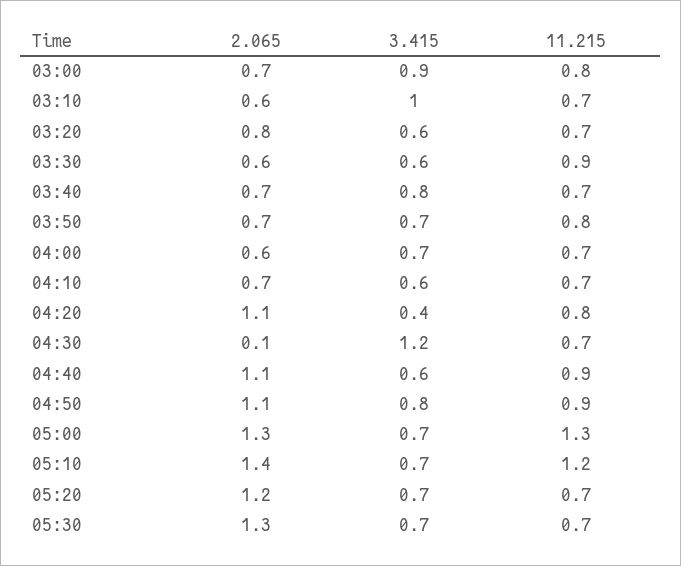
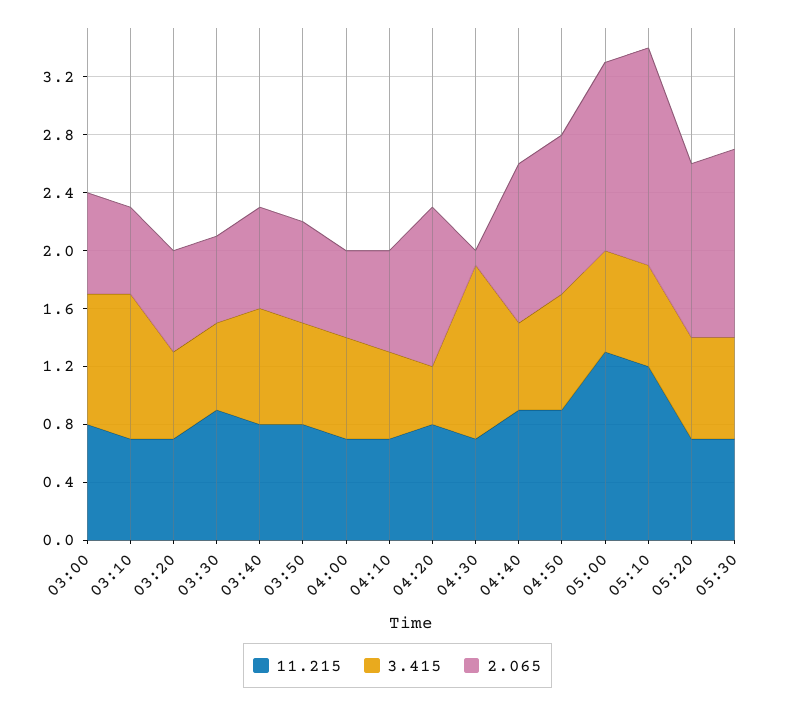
2.065, 03:20: 0.8 -> 0.7
11.215, 03:40: 0.7 -> 0.8
2.065, 05:10: 1.4 -> 1.5

